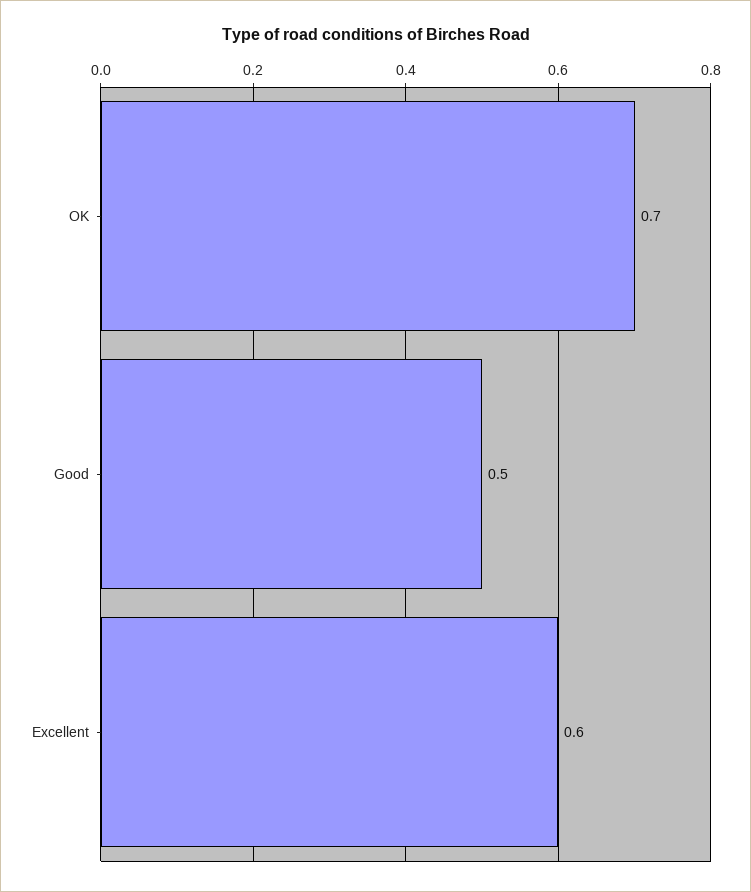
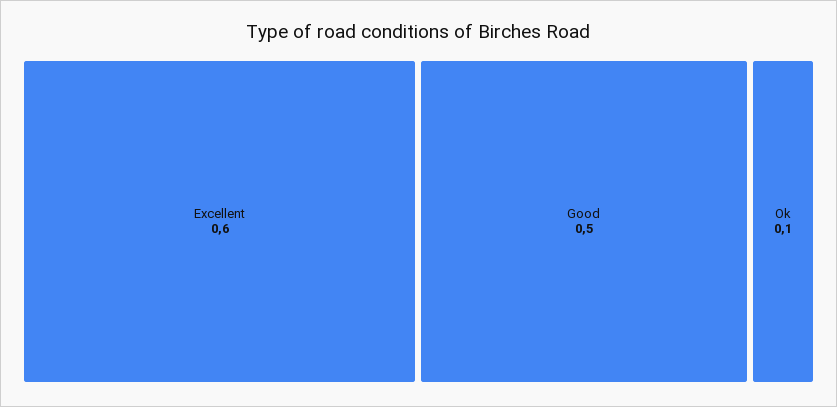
OK: 0.7 -> 0.1

